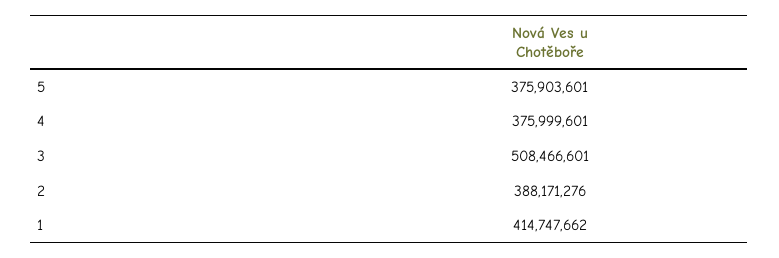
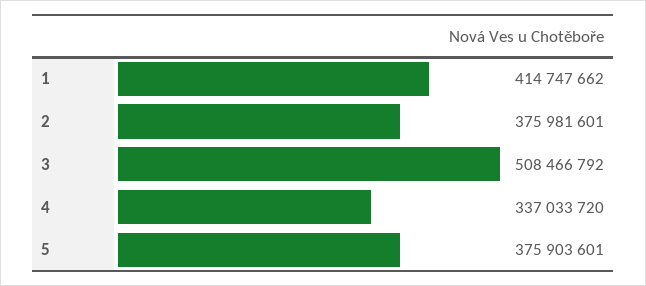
4: 375999601 -> 337033720
3: 508466601 -> 508466792
2: 388171276 -> 375981601

